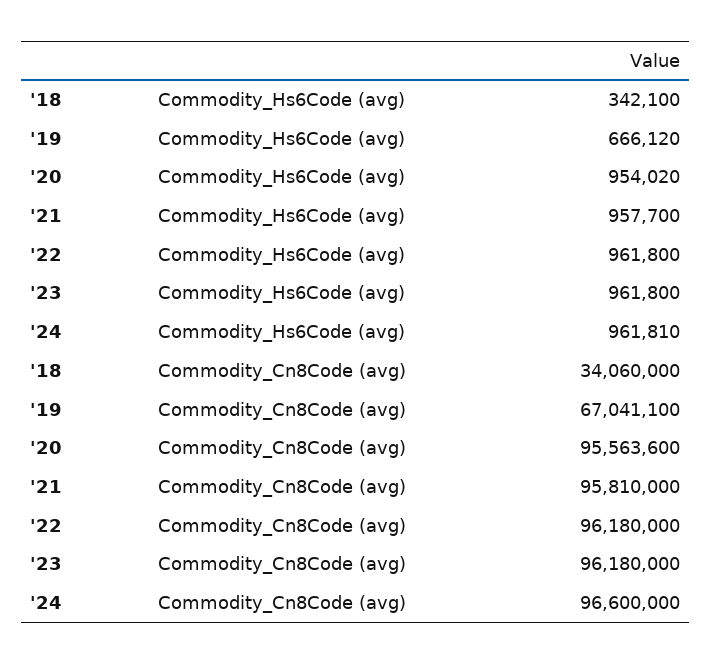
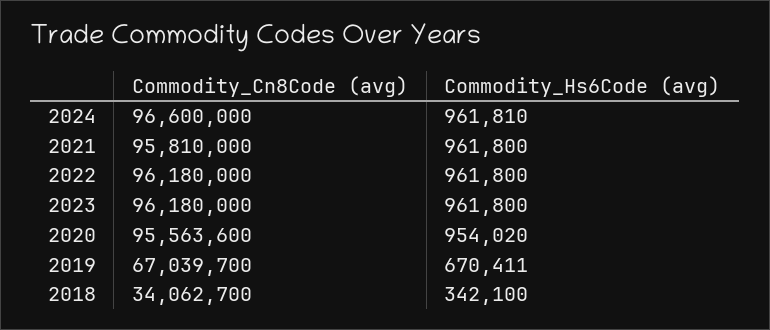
'19, Commodity_Hs6Code (avg): 666120 -> 670411
'21, Commodity_Hs6Code (avg): 957700 -> 961800
'18, Commodity_Cn8Code (avg): 34060000 -> 34062700
'19, Commodity_Cn8Code (avg): 67041100 -> 67039700

